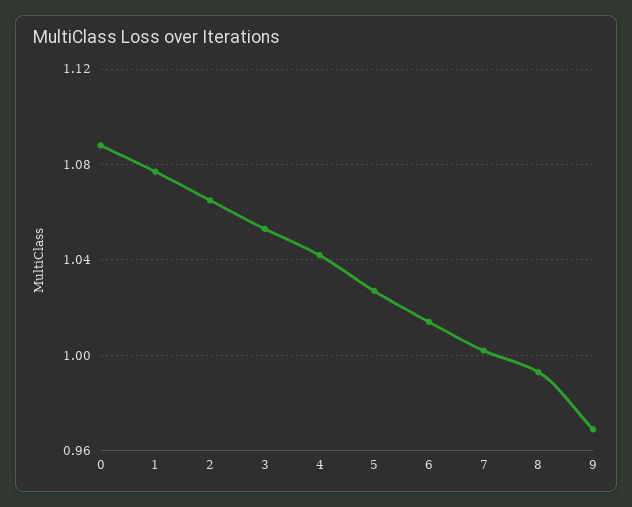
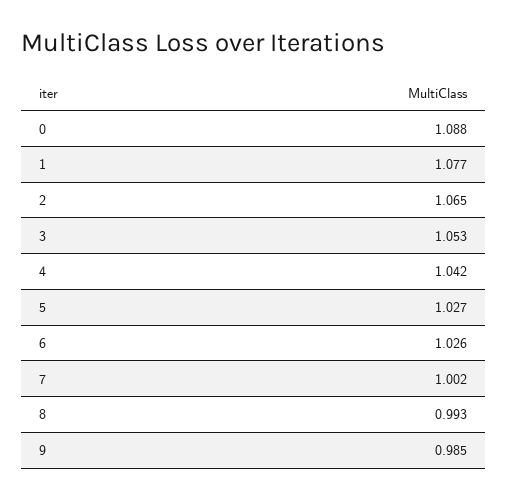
6: 1.015 -> 1.026
9: 0.97 -> 0.985

